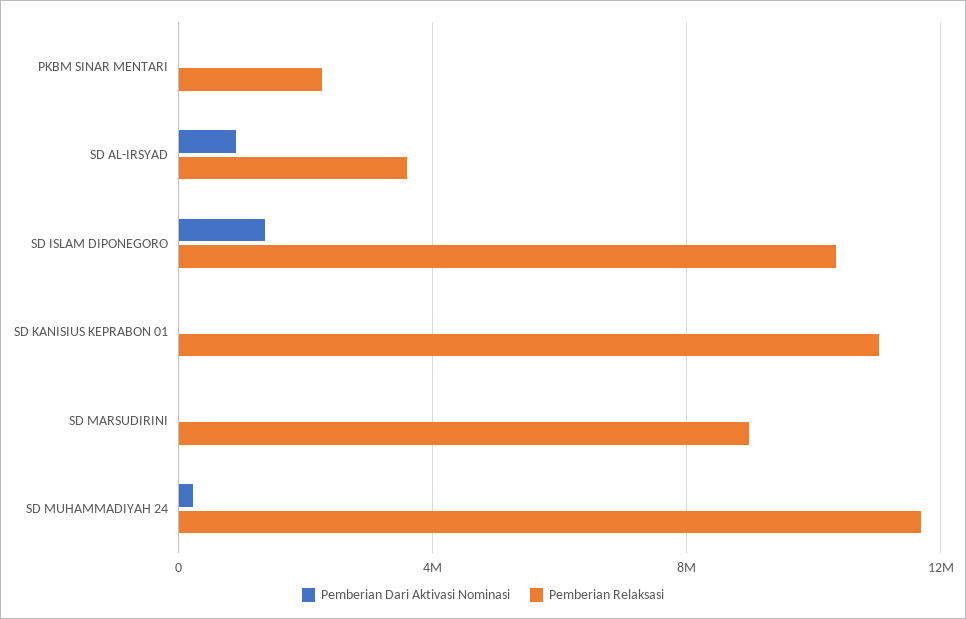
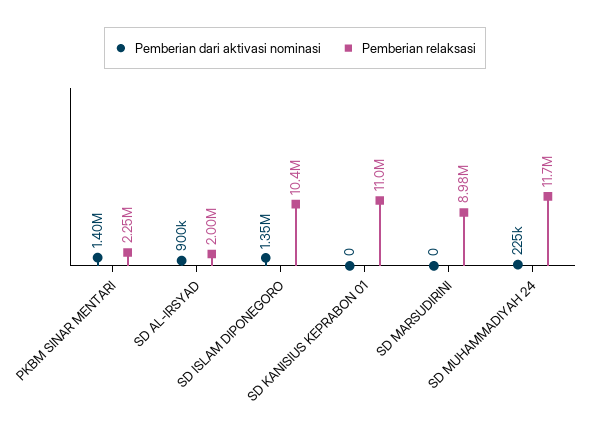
Pemberian Dari Aktivasi Nominasi, PKBM SINAR MENTARI: 0 -> 1400000
Pemberian Relaksasi, SD AL-IRSYAD: 3500000 -> 2000000

